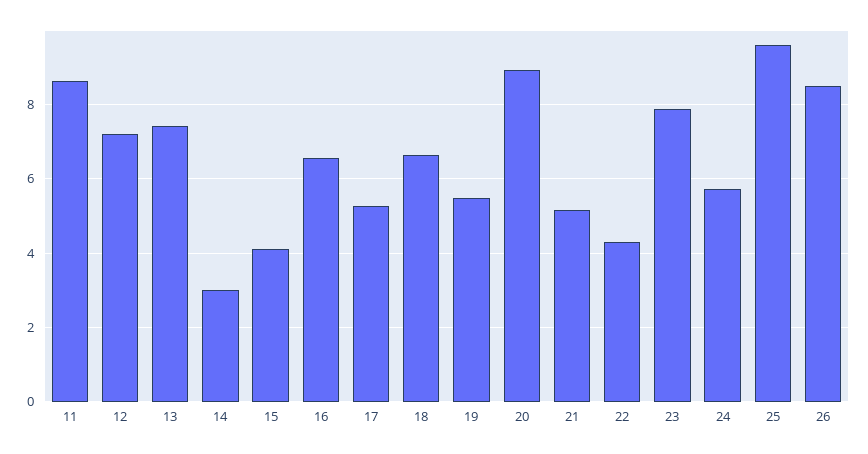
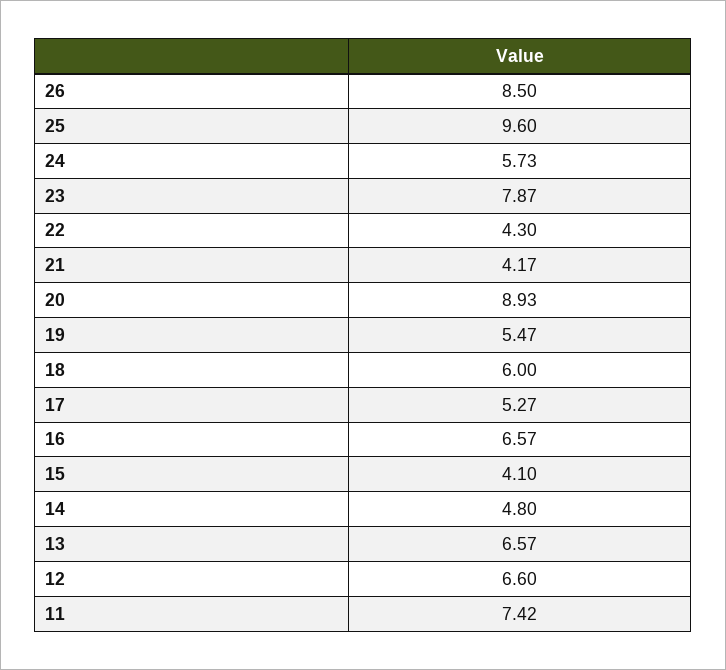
11: 8.6 -> 7.42
12: 7.2 -> 6.6
13: 7.4 -> 6.57
14: 3 -> 4.8
18: 6.6 -> 6
21: 5.2 -> 4.17

